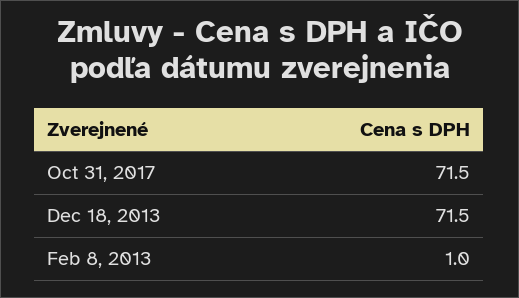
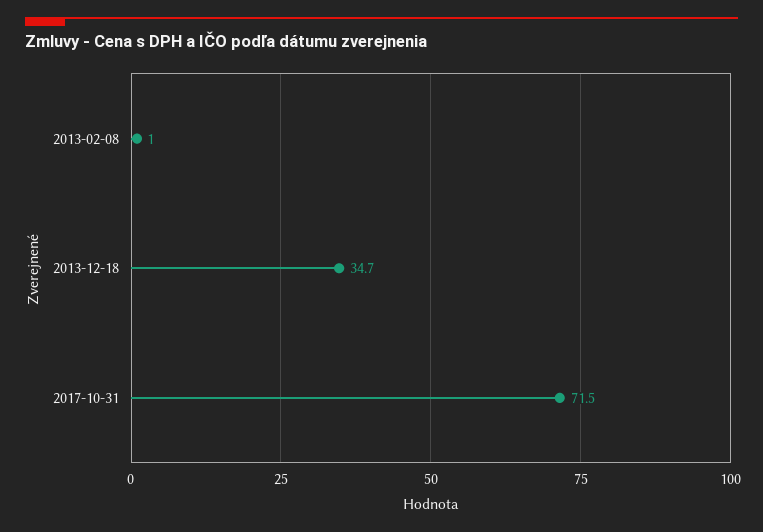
Dec 18, 2013: 71.5 -> 34.7

